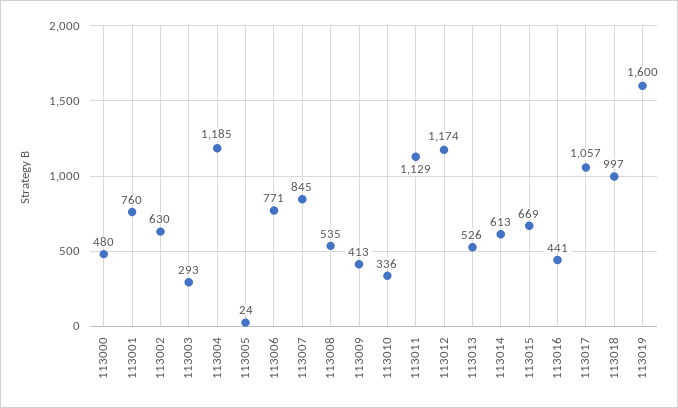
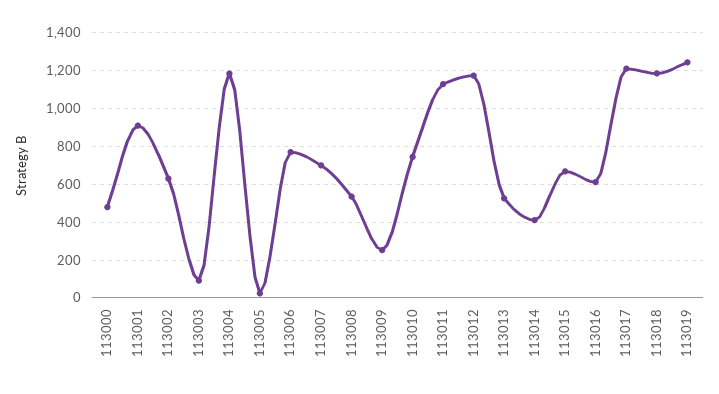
113001: 760 -> 900
113003: 293 -> 100
113007: 845 -> 700
113009: 413 -> 250
113010: 336 -> 750
113014: 613 -> 400
113016: 441 -> 600
113017: 1057 -> 1200
113018: 997 -> 1200
113019: 1600 -> 1250

